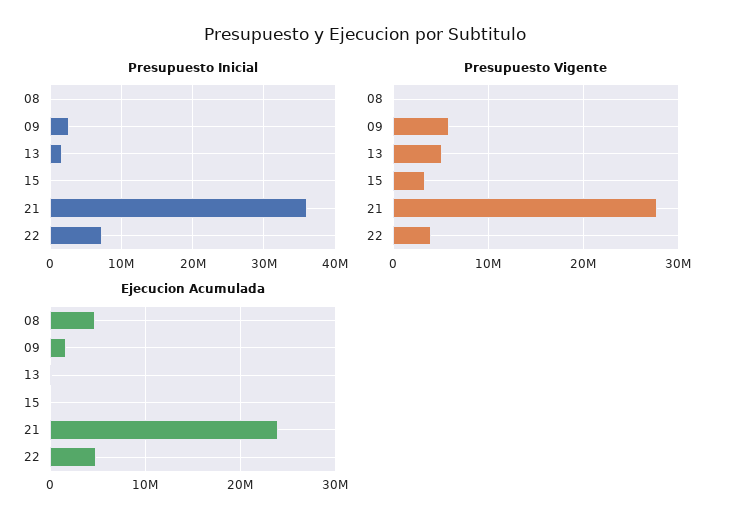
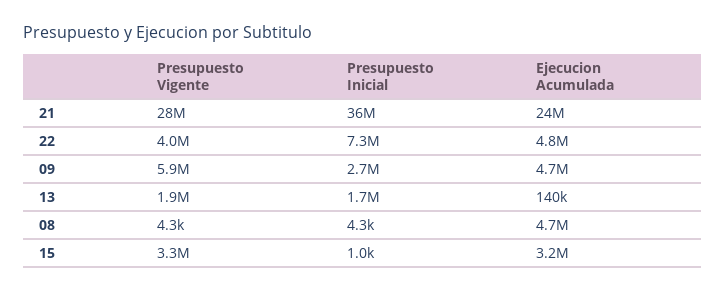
Presupuesto Vigente, 13: 5000000 -> 1900000
Ejecucion Acumulada, 09: 2000000 -> 4700000
Ejecucion Acumulada, 15: 0 -> 3200000

